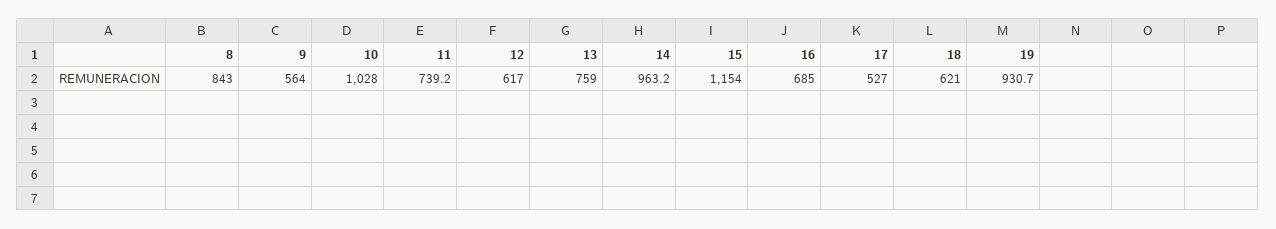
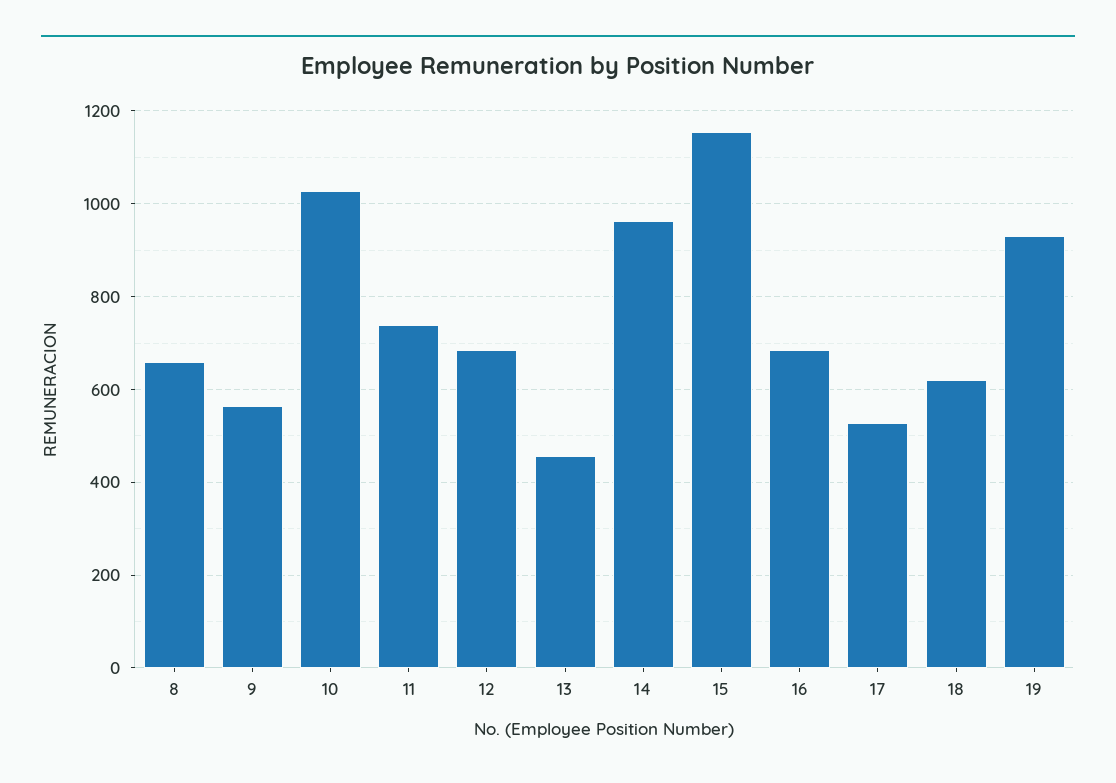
8: 843 -> 660
12: 617 -> 680
13: 759 -> 460

